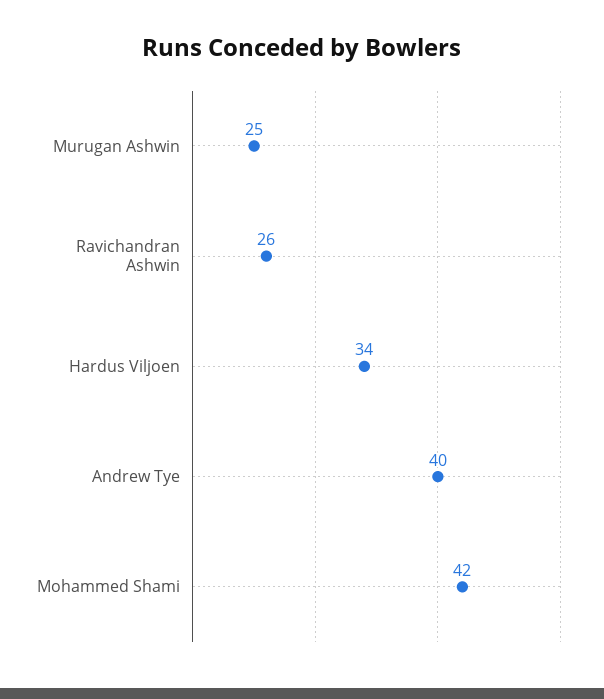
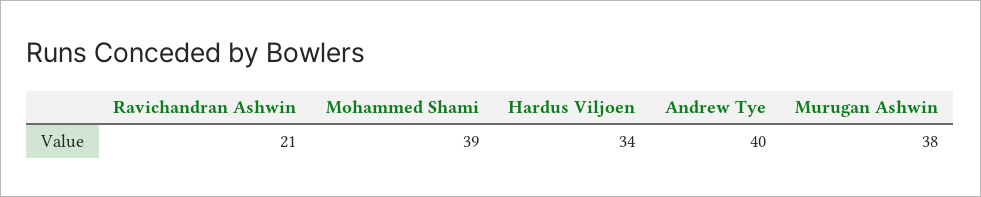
Murugan Ashwin: 25 -> 38
Ravichandran Ashwin: 26 -> 21
Mohammed Shami: 42 -> 39

